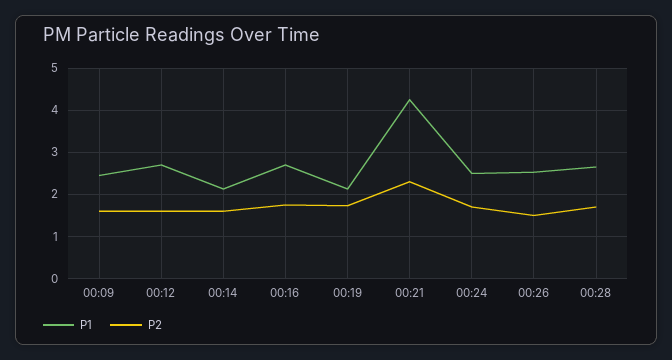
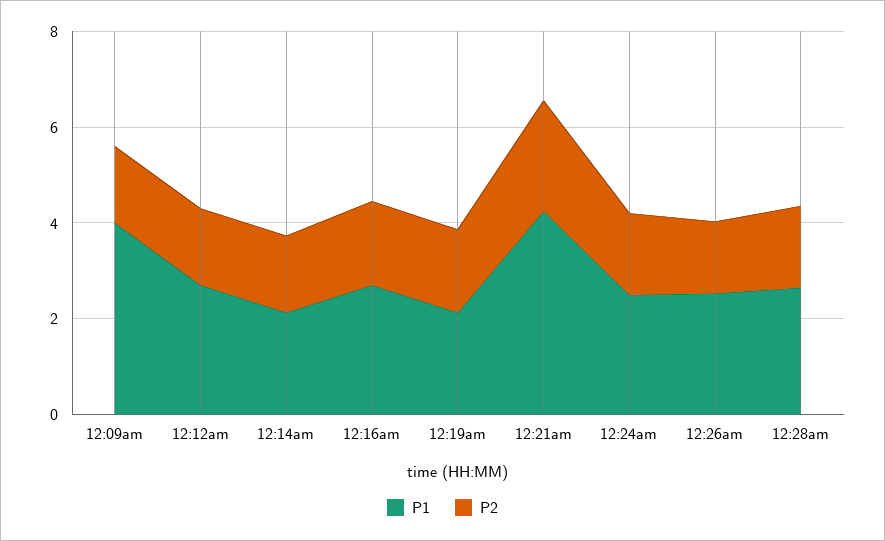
P1, 00:09: 2.4 -> 4

